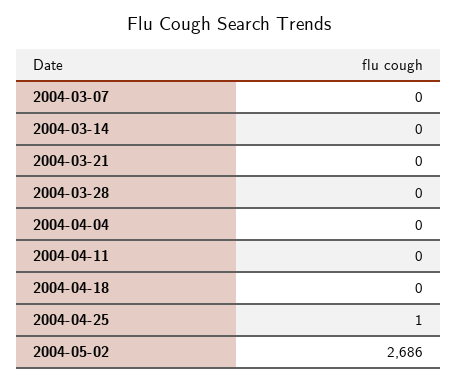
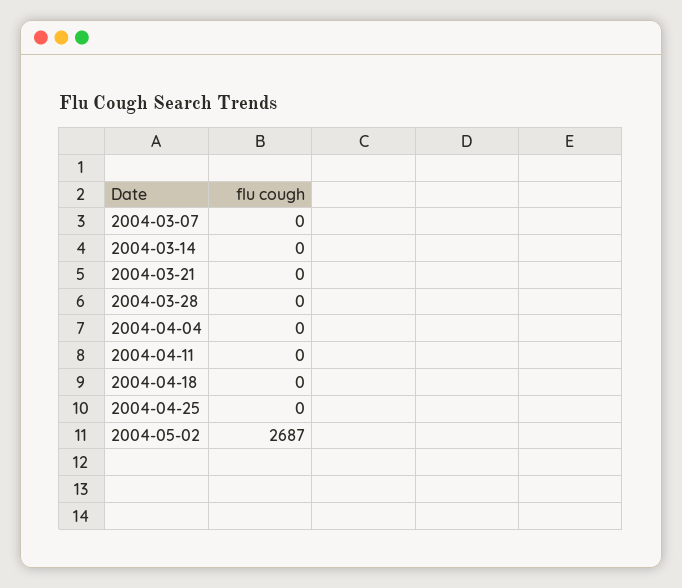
2004-04-25: 1 -> 0
2004-05-02: 2686 -> 2687

